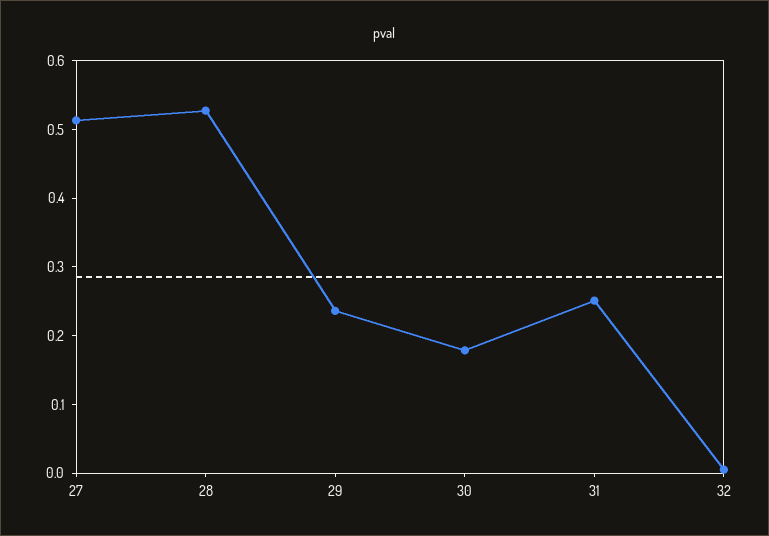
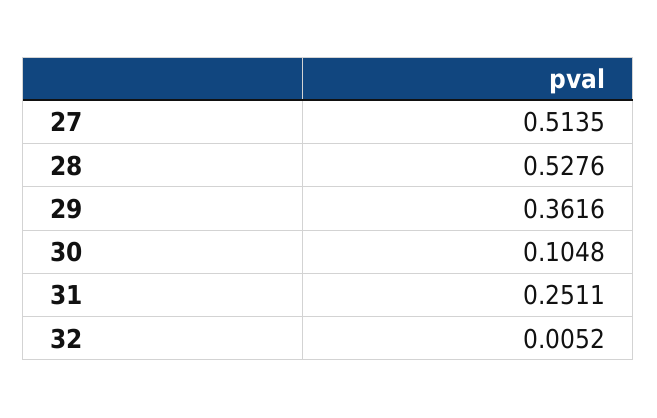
29: 0.24 -> 0.3616
30: 0.18 -> 0.1048

